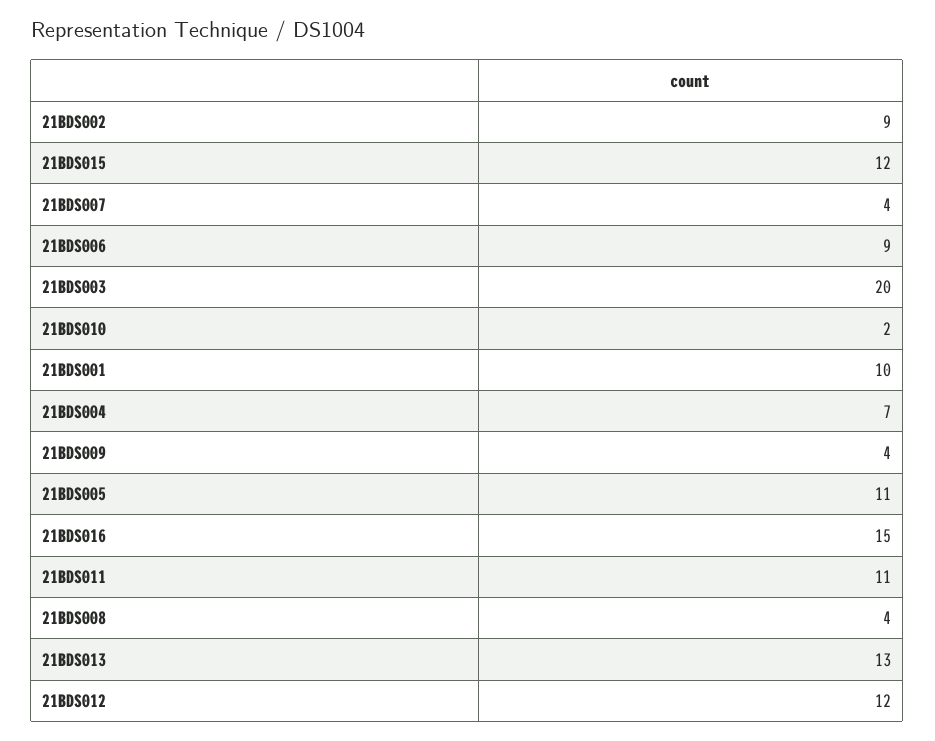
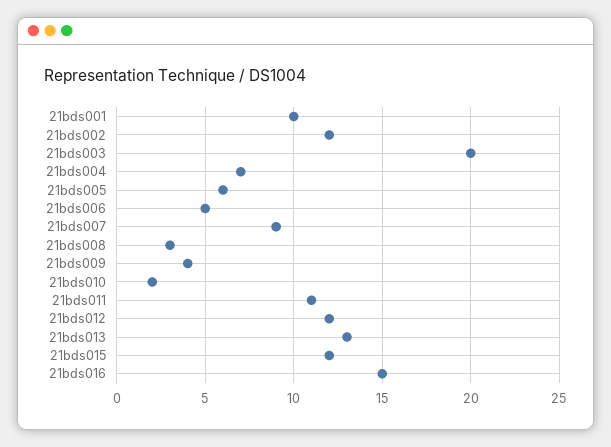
21BDS002: 9 -> 12
21BDS007: 4 -> 9
21BDS006: 9 -> 5
21BDS005: 11 -> 6
21BDS008: 4 -> 3

